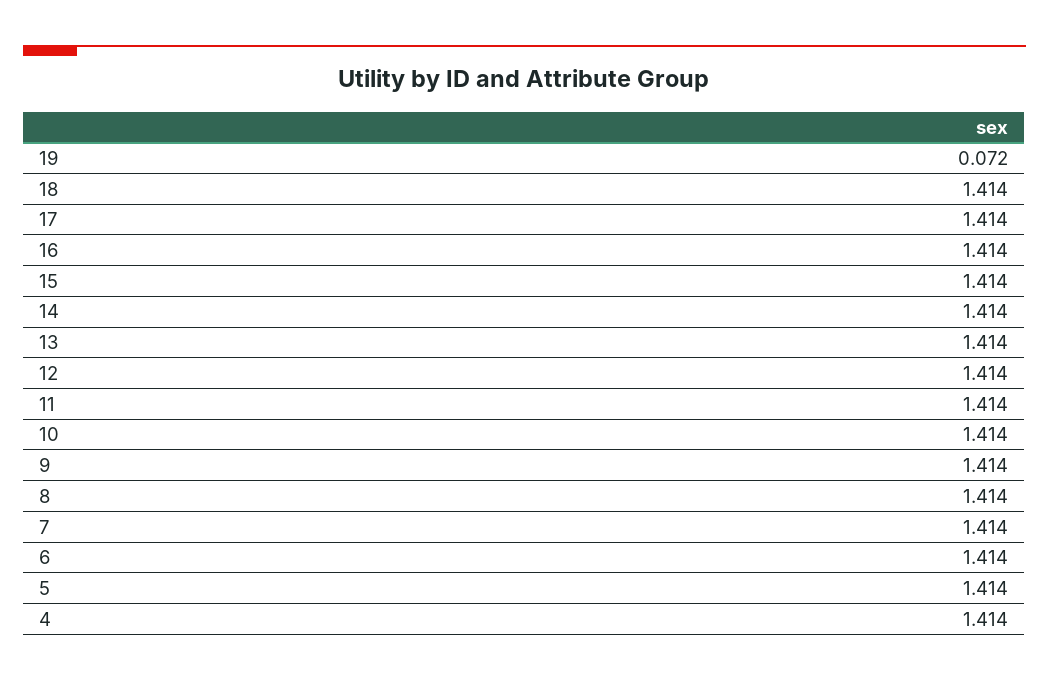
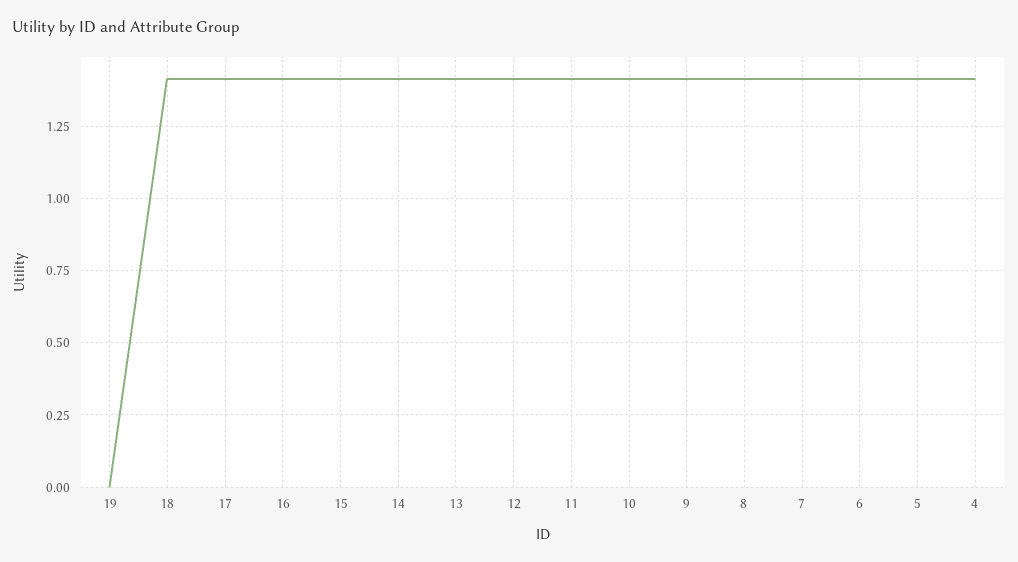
19: 0.072 -> 0

